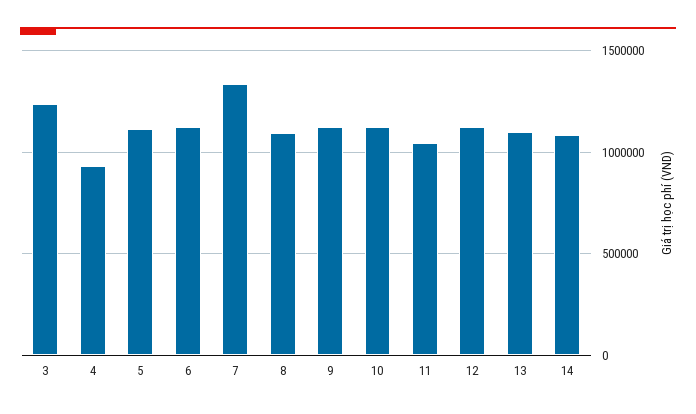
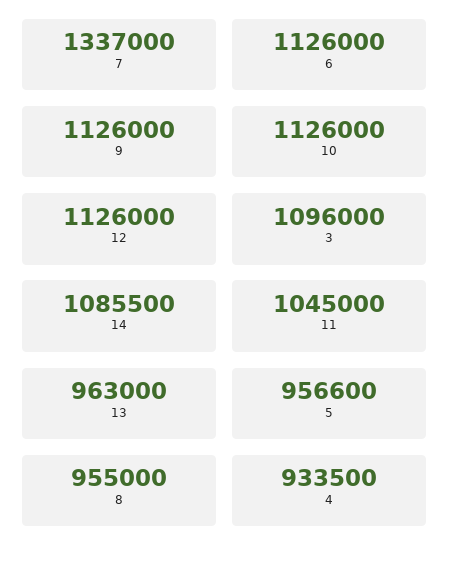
3: 1250000 -> 1096000
5: 1100000 -> 956600
8: 1100000 -> 955000
13: 1100000 -> 963000

